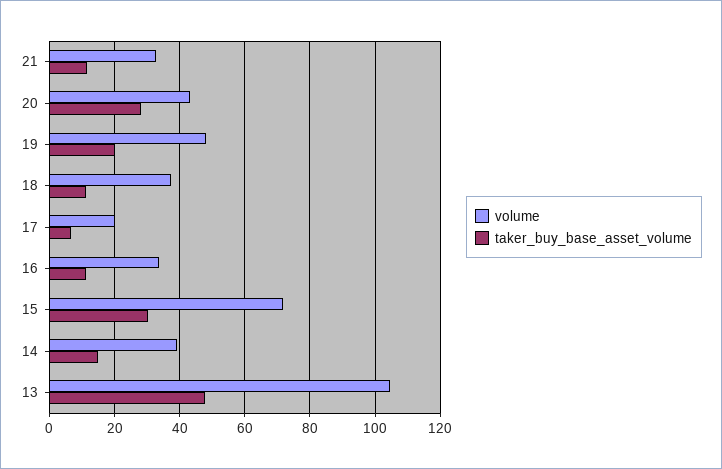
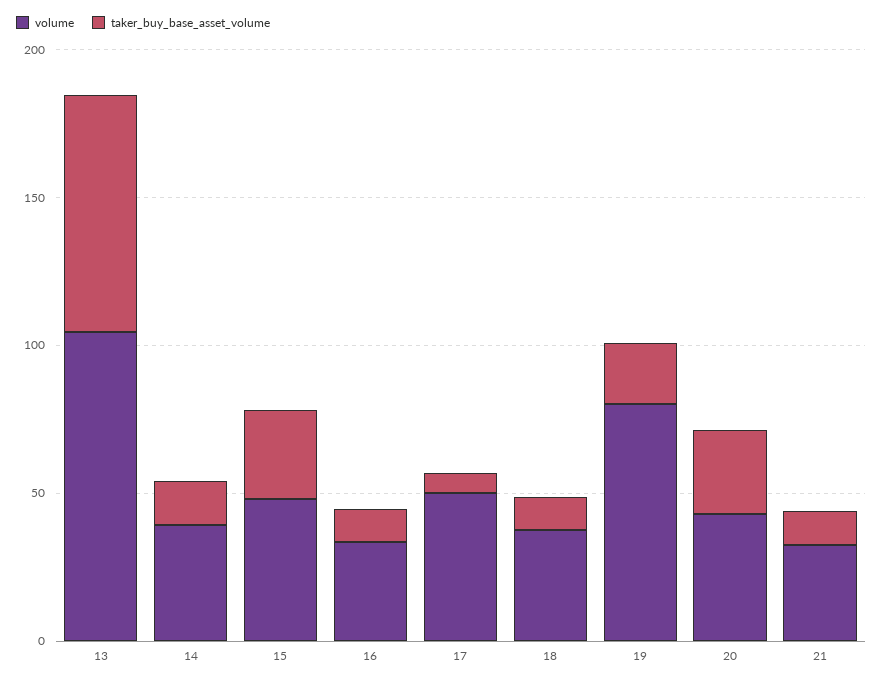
volume, 19: 48 -> 80
volume, 17: 20 -> 50
volume, 15: 72 -> 50
taker_buy_base_asset_volume, 13: 48 -> 80

